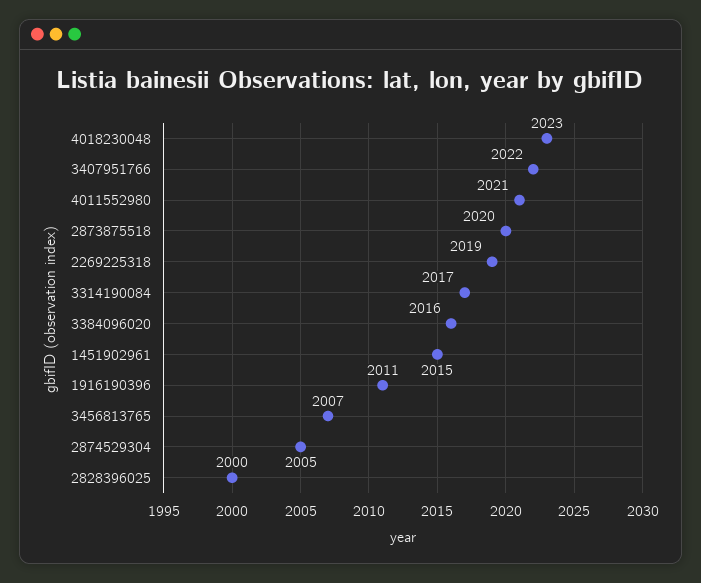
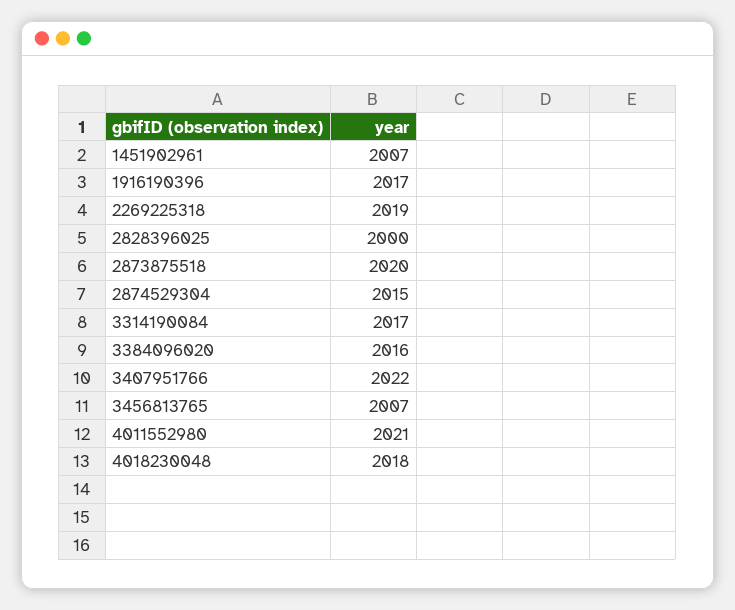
4018230048: 2023 -> 2018
1451902961: 2015 -> 2007
1916190396: 2011 -> 2017
2874529304: 2005 -> 2015

